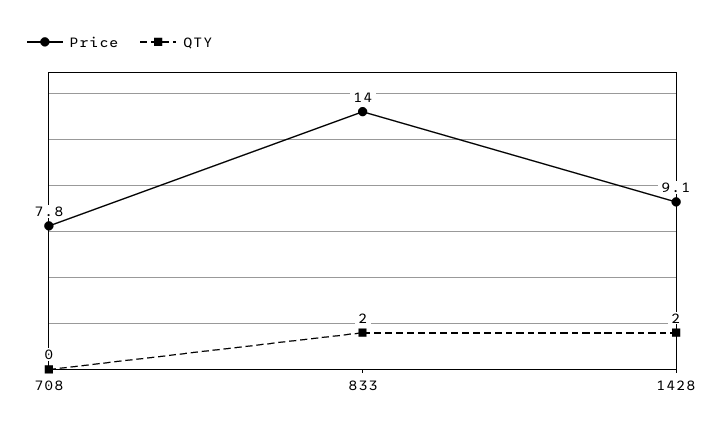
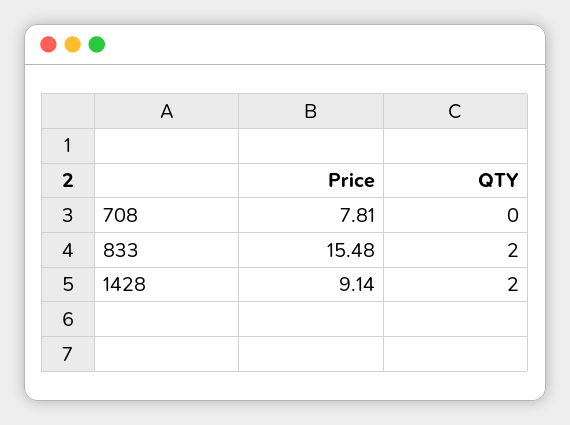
Price, 833: 14 -> 15.48

